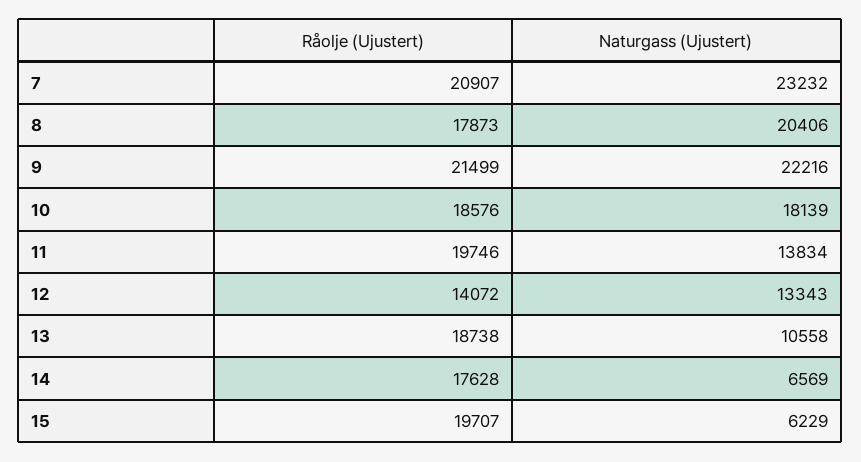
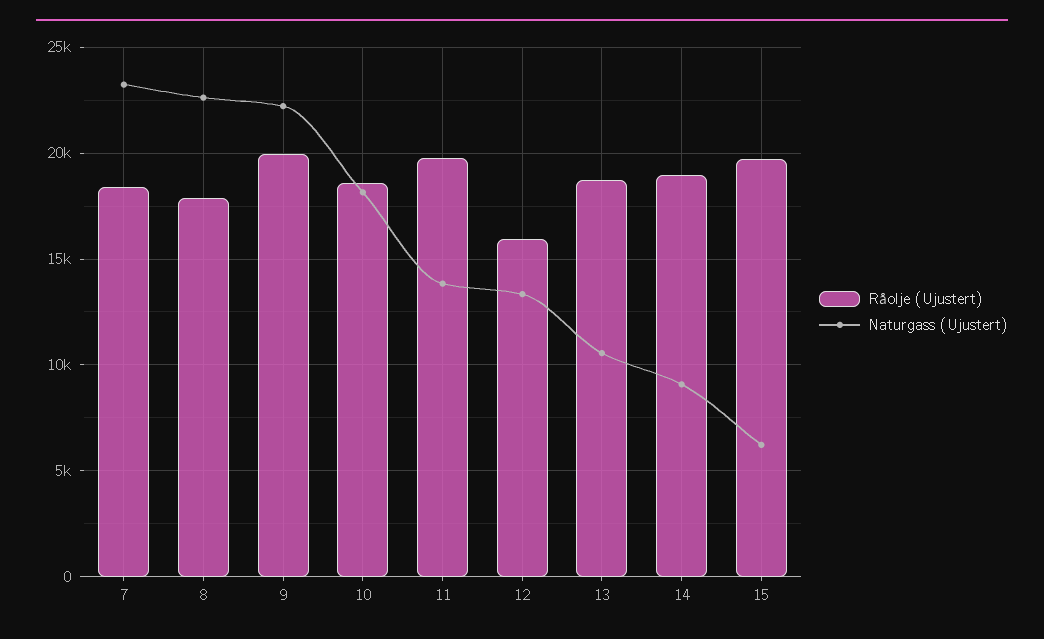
Råolje (Ujustert), 7: 20907 -> 18500
Naturgass (Ujustert), 8: 20406 -> 22500
Råolje (Ujustert), 9: 21499 -> 20000
Råolje (Ujustert), 12: 14072 -> 16000
Råolje (Ujustert), 14: 17628 -> 19000
Naturgass (Ujustert), 14: 6569 -> 9000

